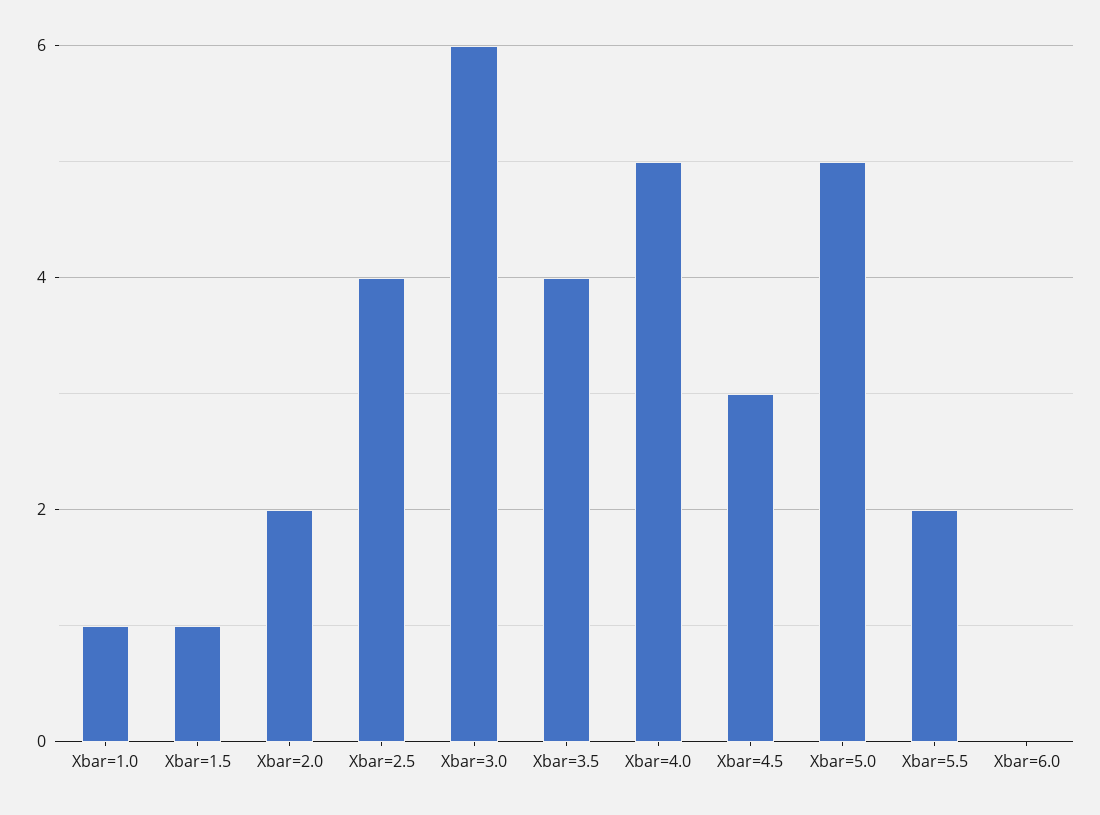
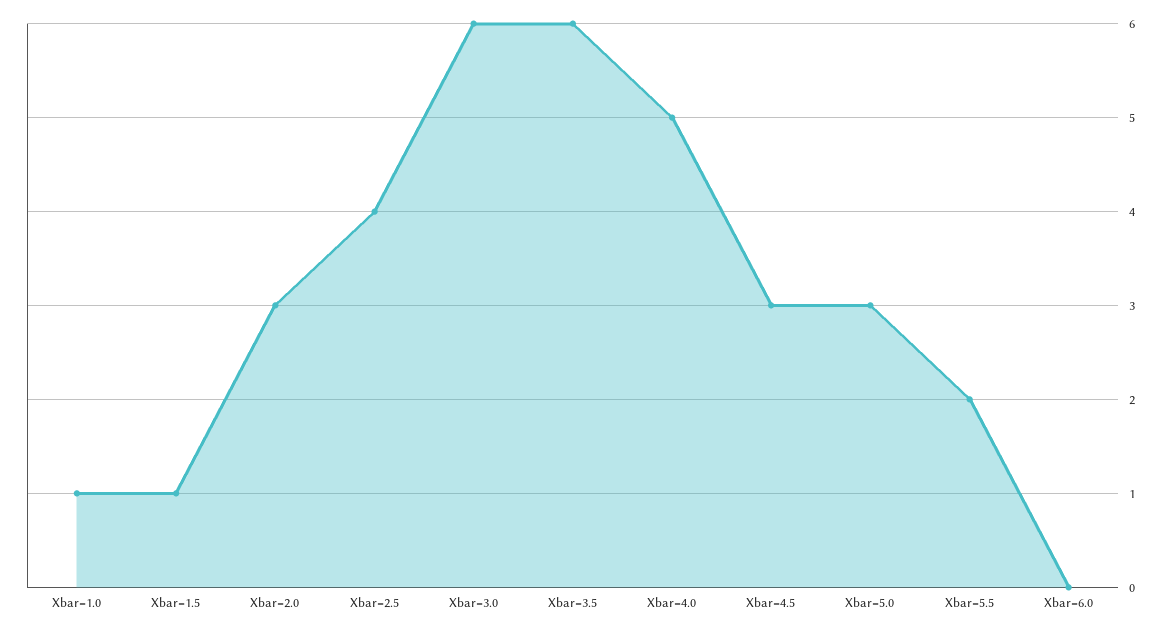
Xbar=2.0: 2 -> 3
Xbar=3.5: 4 -> 6
Xbar=5.0: 5 -> 3

